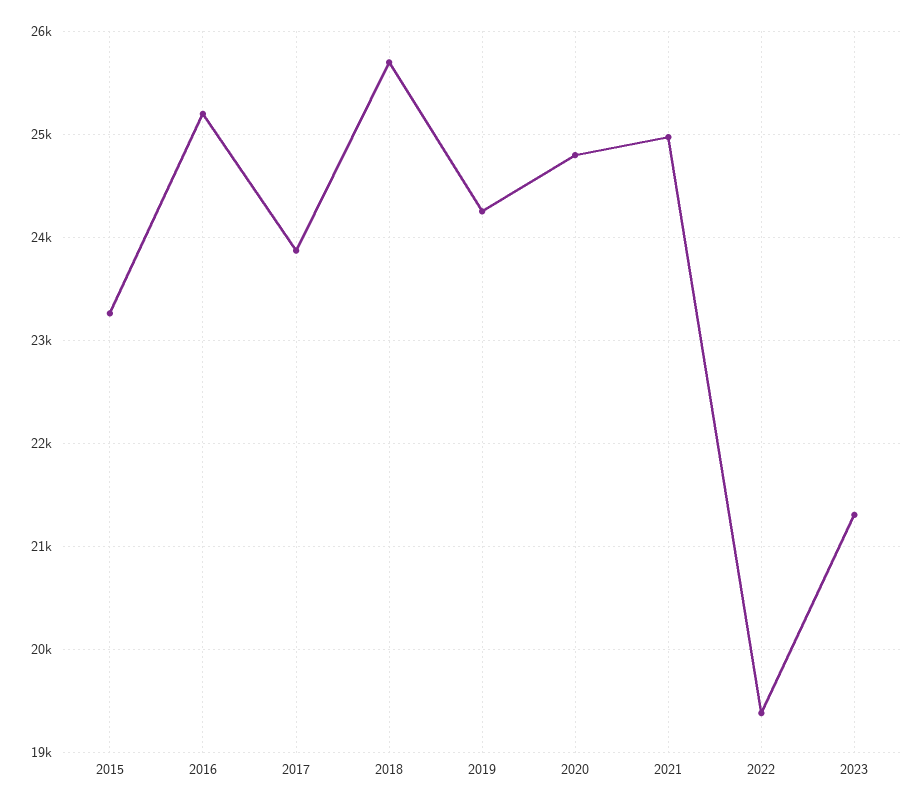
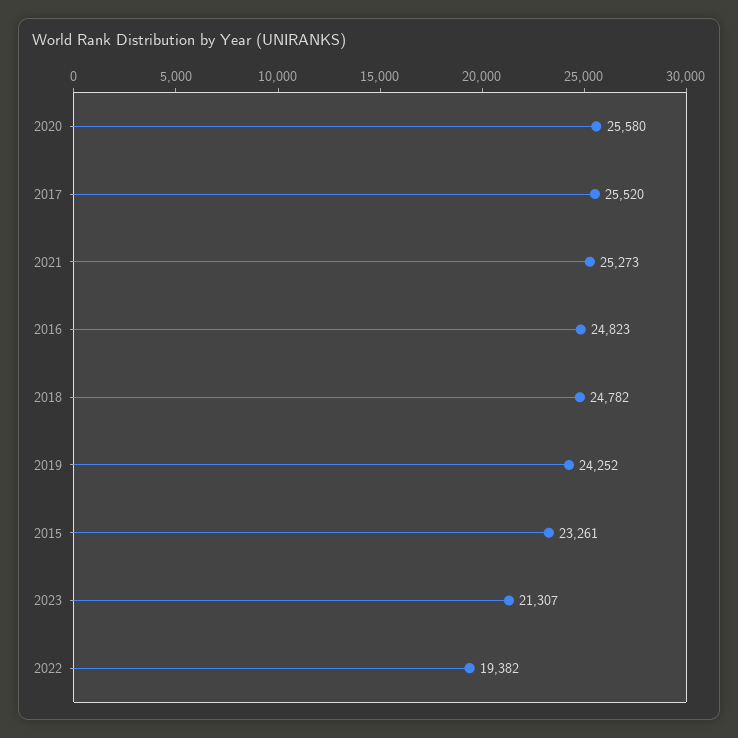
2016: 25200 -> 24823
2017: 23900 -> 25520
2018: 25700 -> 24782
2020: 24800 -> 25580
2021: 25000 -> 25273

